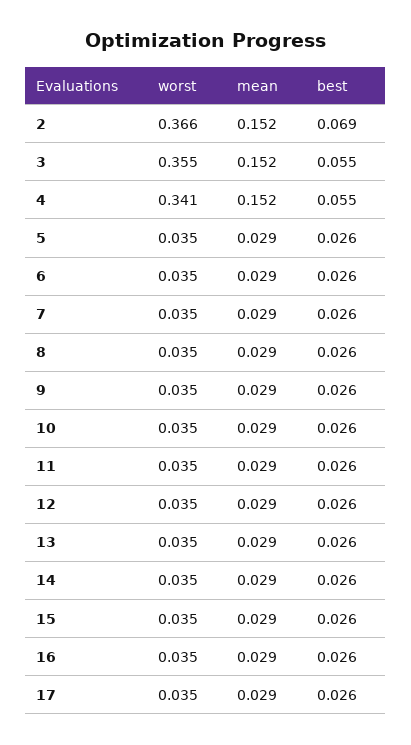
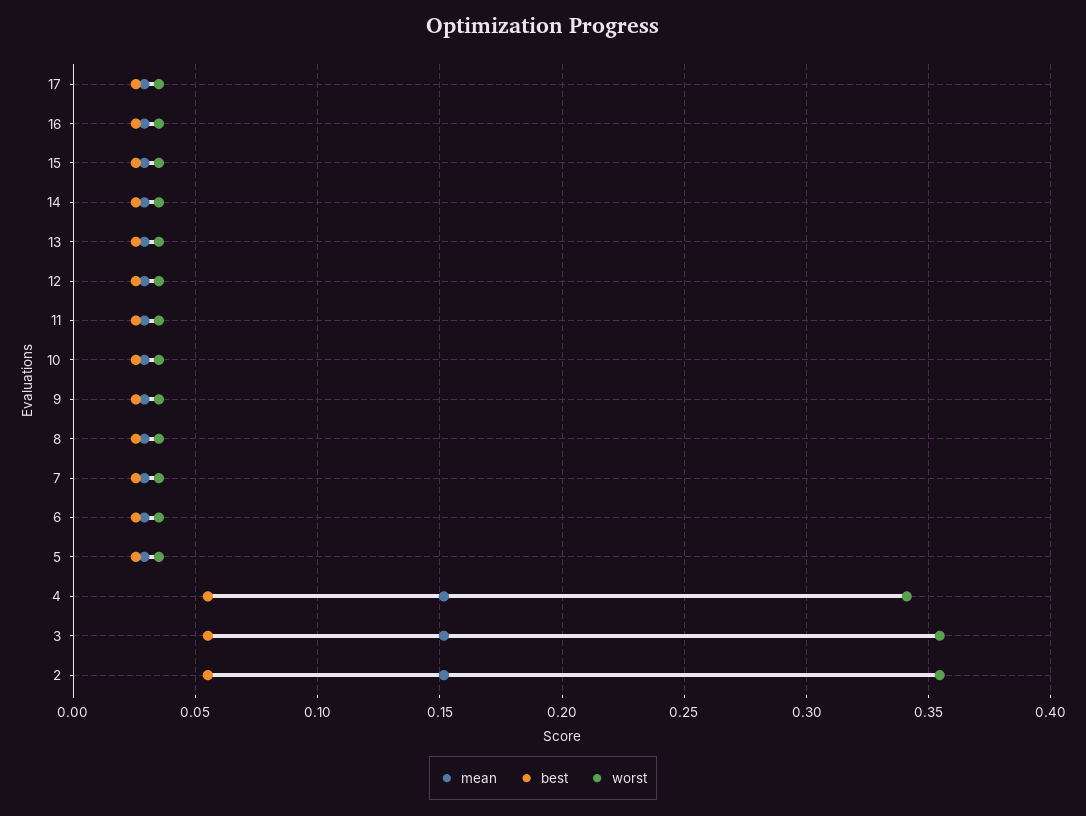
worst, 2: 0.366 -> 0.355
best, 2: 0.069 -> 0.055

